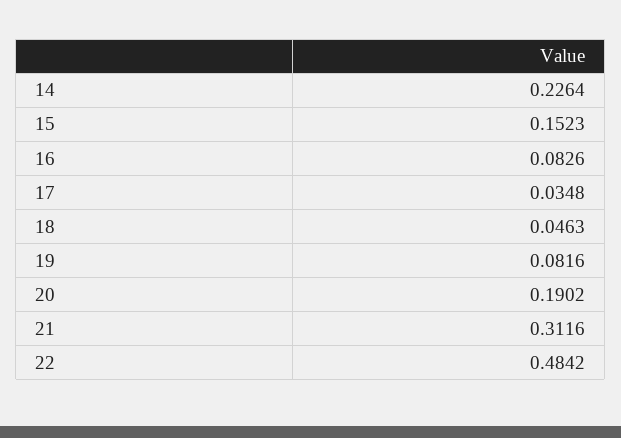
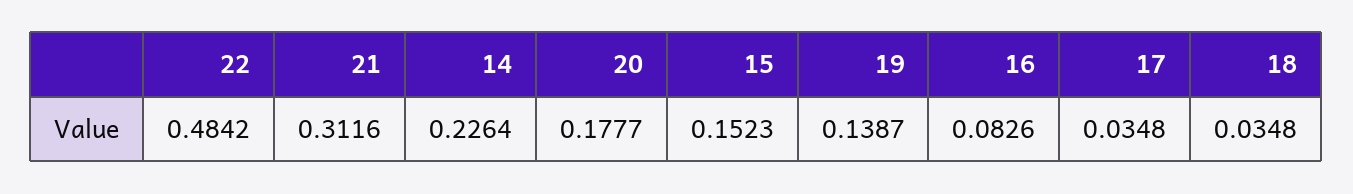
18: 0.0463 -> 0.0348
19: 0.0816 -> 0.1387
20: 0.1902 -> 0.1777

